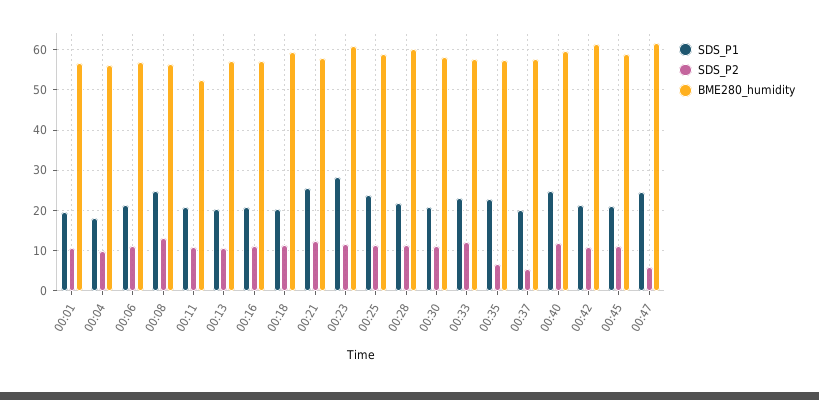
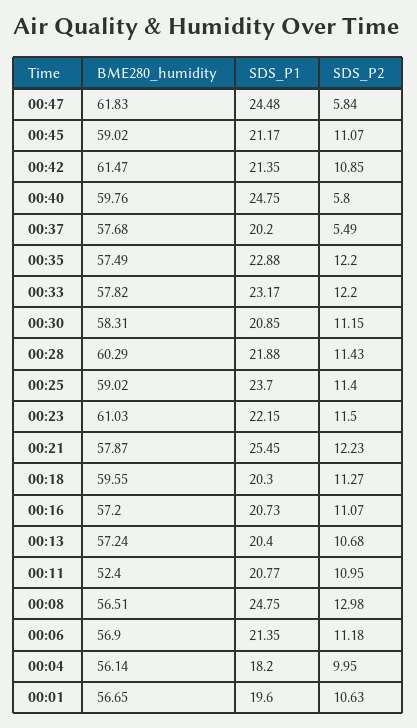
SDS_P1, 00:23: 28 -> 22.15
SDS_P2, 00:35: 6 -> 12.2
SDS_P2, 00:40: 12 -> 5.8

